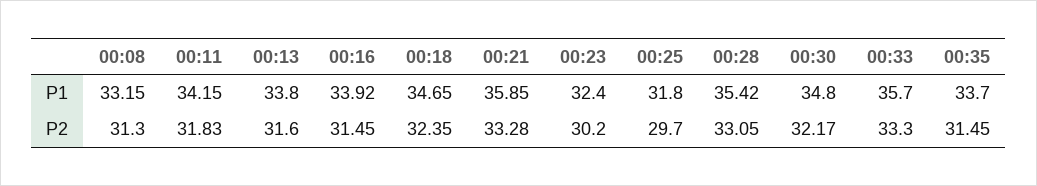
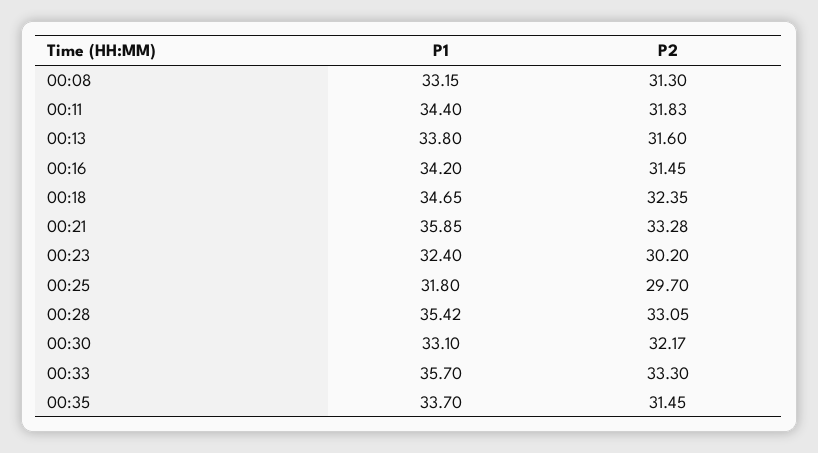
00:11, P1: 34.15 -> 34.4
00:16, P1: 33.92 -> 34.2
00:30, P1: 34.8 -> 33.1

